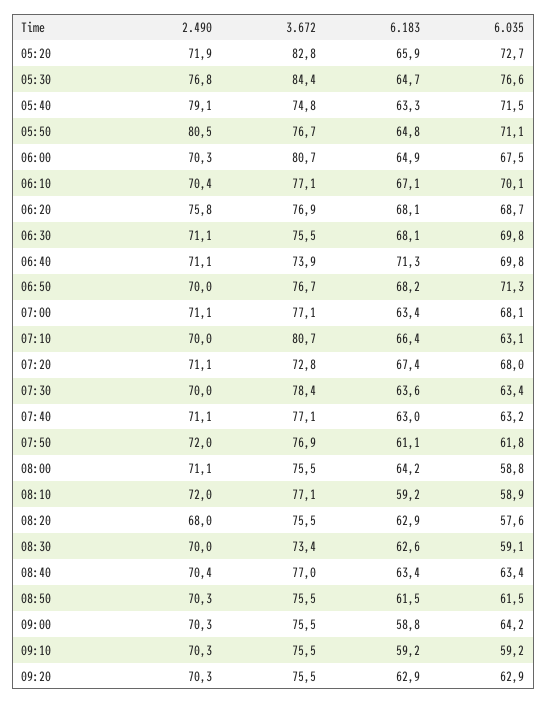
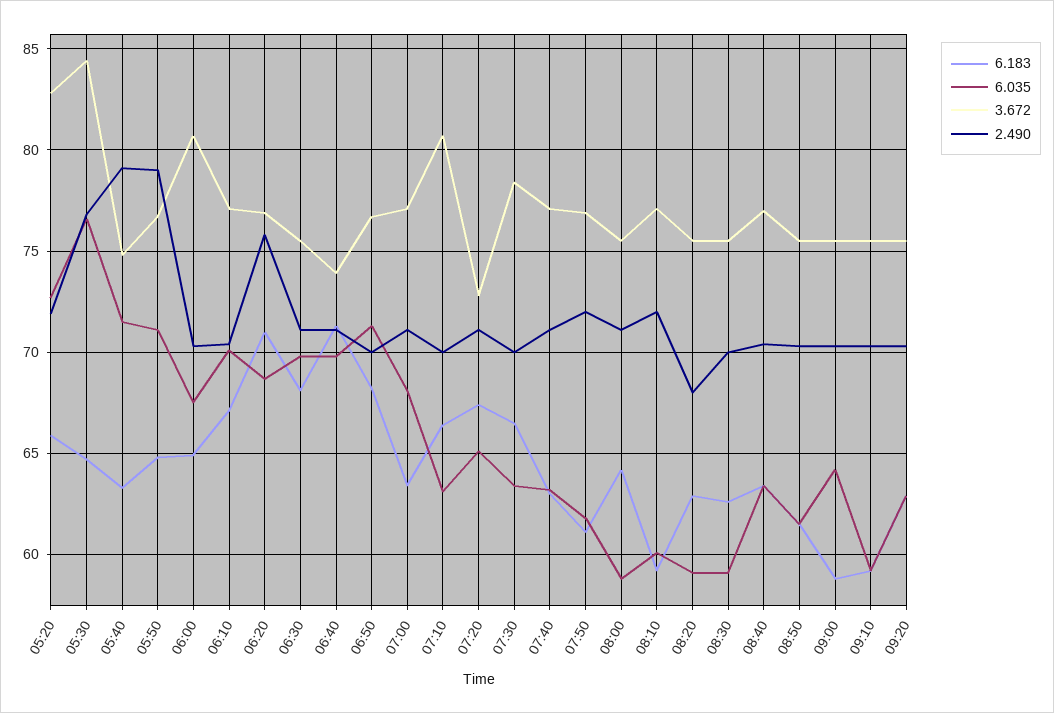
2.490, 05:50: 80.5 -> 79
6.183, 06:20: 68.1 -> 71
6.035, 07:20: 68 -> 65
6.183, 07:30: 63.6 -> 66.5
6.035, 08:10: 58.9 -> 60
6.035, 08:20: 57.6 -> 59
3.672, 08:30: 73.4 -> 75.5

